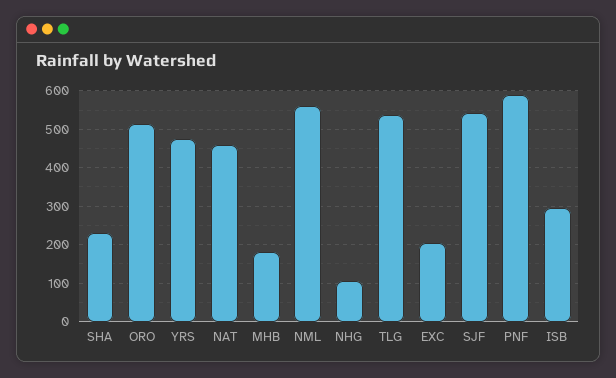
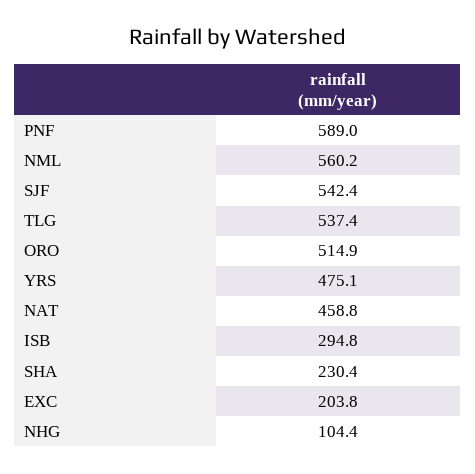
MHB: 180 -> none

